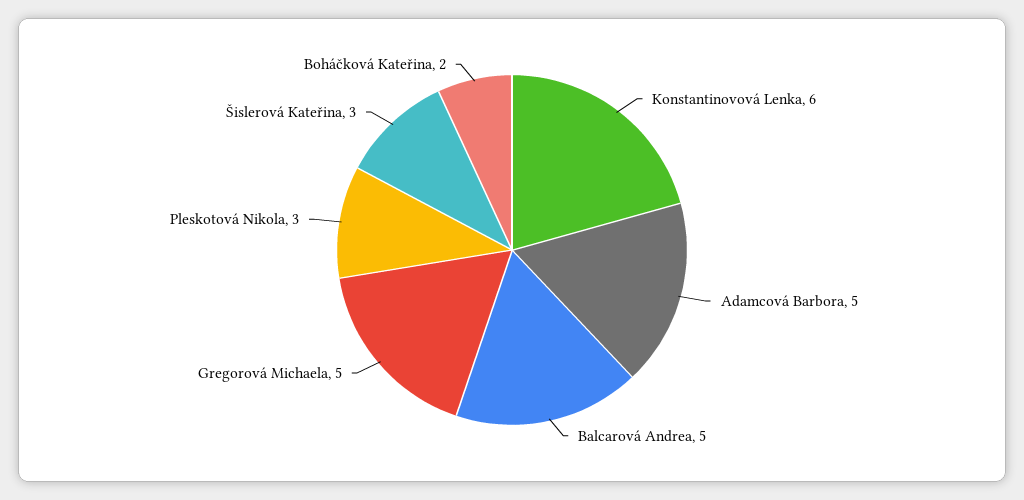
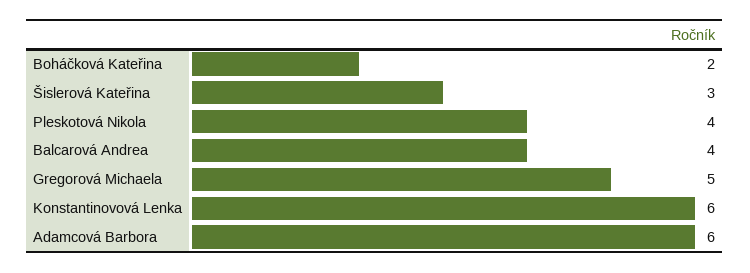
Adamcová Barbora: 5 -> 6
Balcarová Andrea: 5 -> 4
Pleskotová Nikola: 3 -> 4

